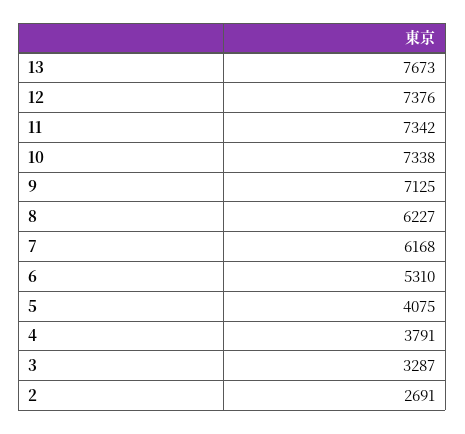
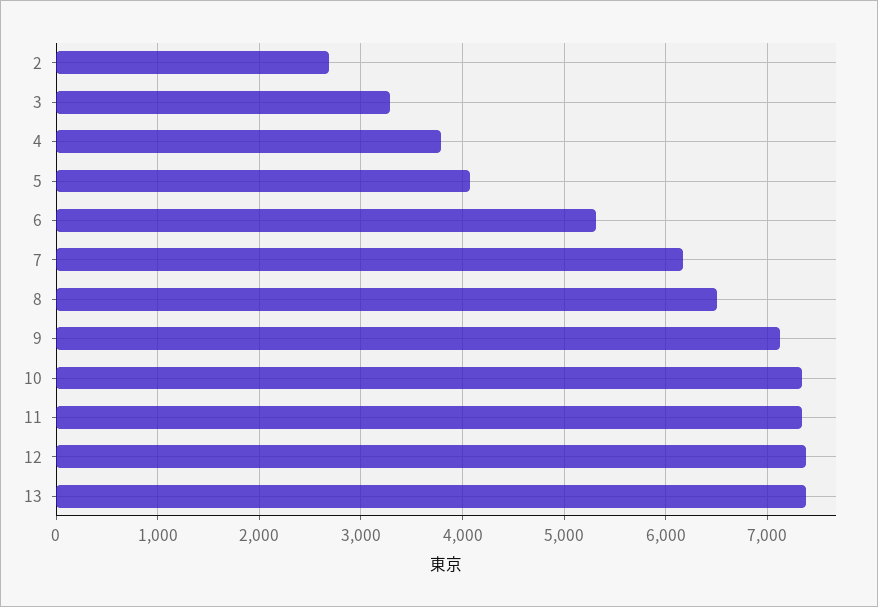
13: 7673 -> 7400
8: 6227 -> 6500

